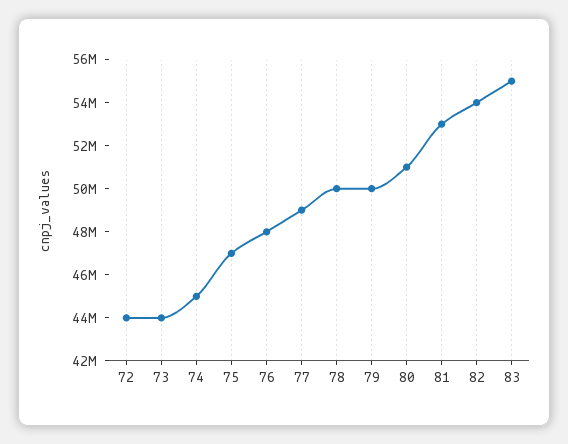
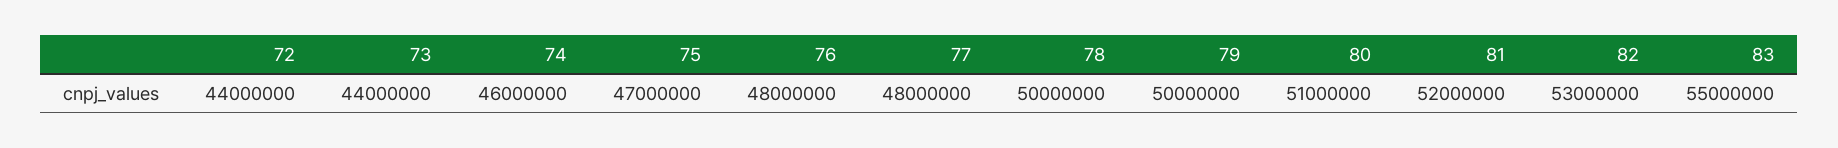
74: 45000000 -> 46000000
77: 49000000 -> 48000000
81: 53000000 -> 52000000
82: 54000000 -> 53000000

